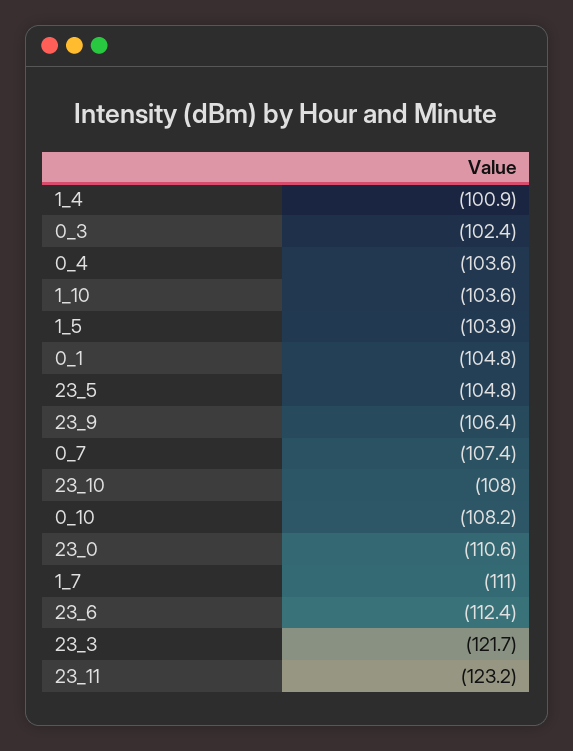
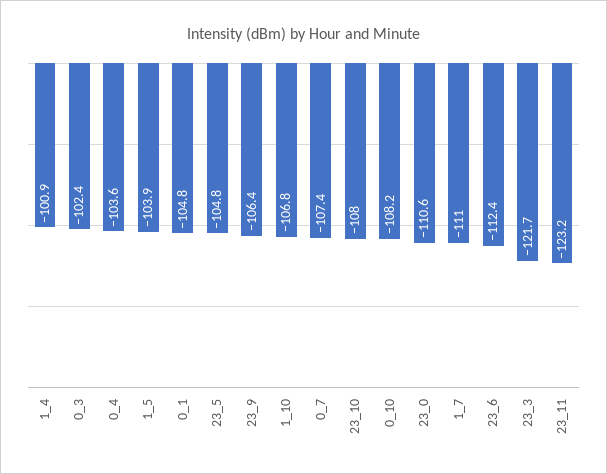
1_10: -103.6 -> -106.8

